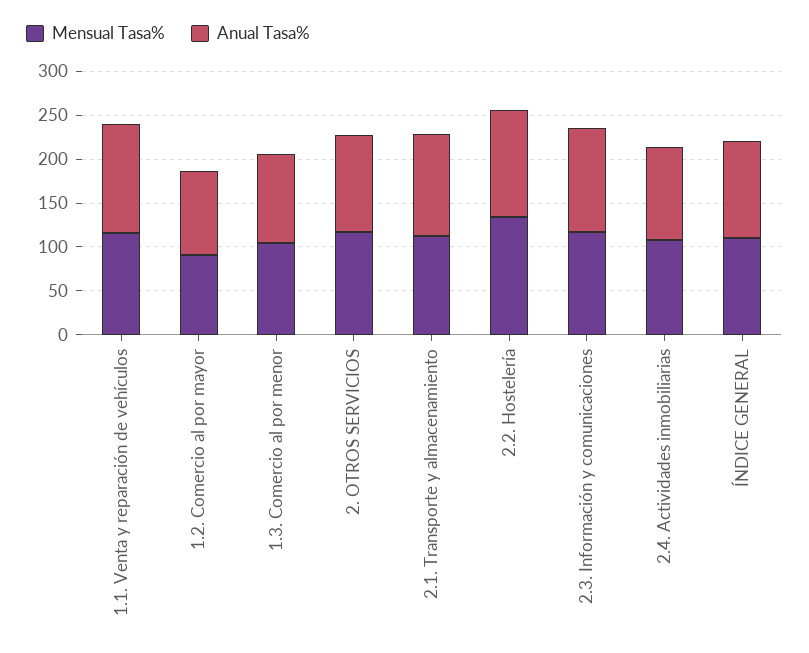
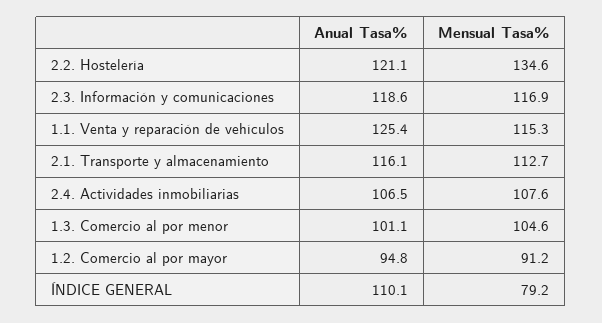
Mensual Tasa%, 2. OTROS SERVICIOS: 120 -> none
Anual Tasa%, 2. OTROS SERVICIOS: 110 -> none
Mensual Tasa%, ÍNDICE GENERAL: 110 -> 79.2

